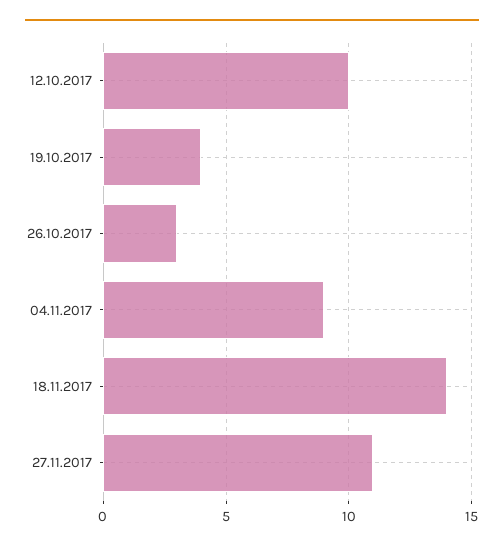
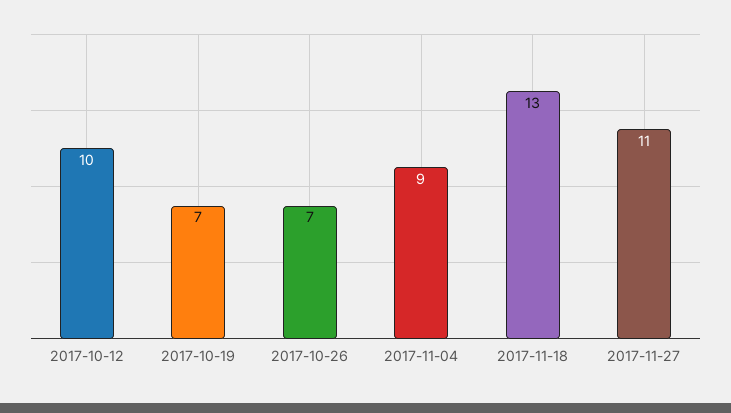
19.10.2017: 4 -> 7
26.10.2017: 3 -> 7
18.11.2017: 14 -> 13

